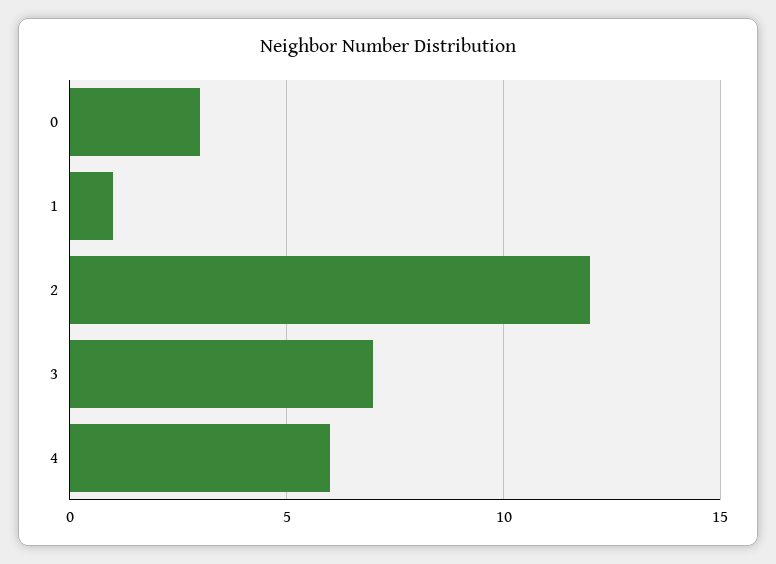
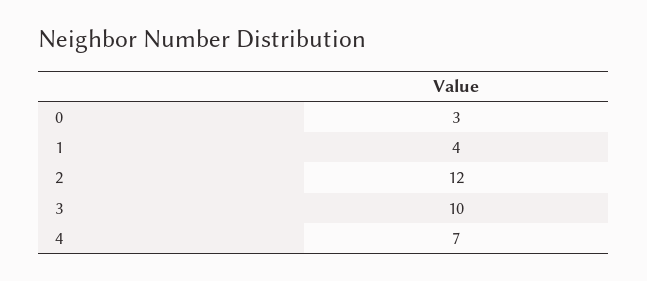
1: 1 -> 4
3: 7 -> 10
4: 6 -> 7

